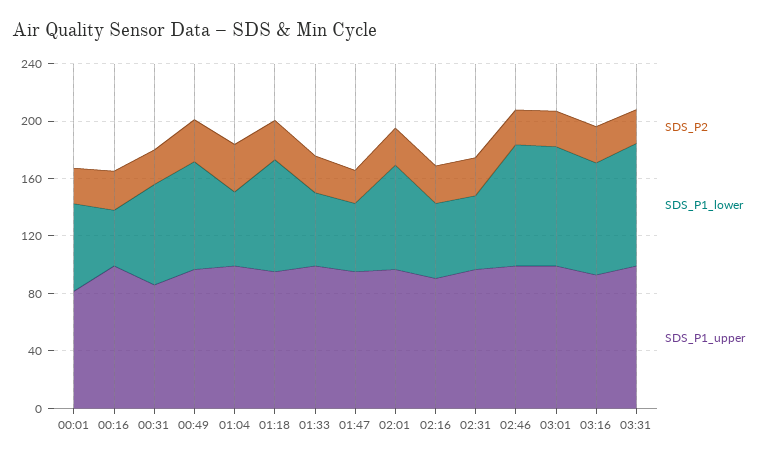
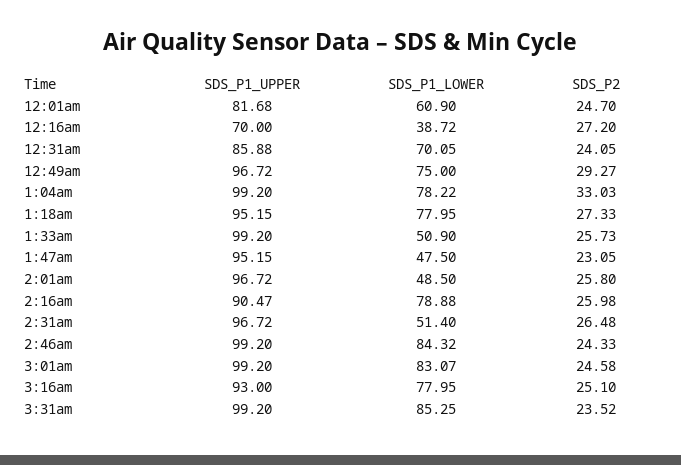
SDS_P1_upper, 00:16: 100 -> 70
SDS_P1_lower, 01:04: 50 -> 78.22
SDS_P1_lower, 02:01: 70 -> 48.5
SDS_P1_lower, 02:16: 50 -> 78.88

